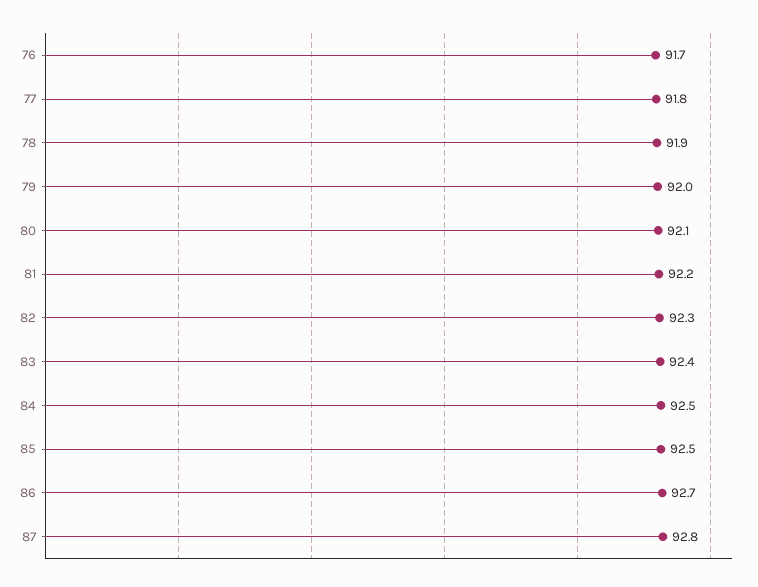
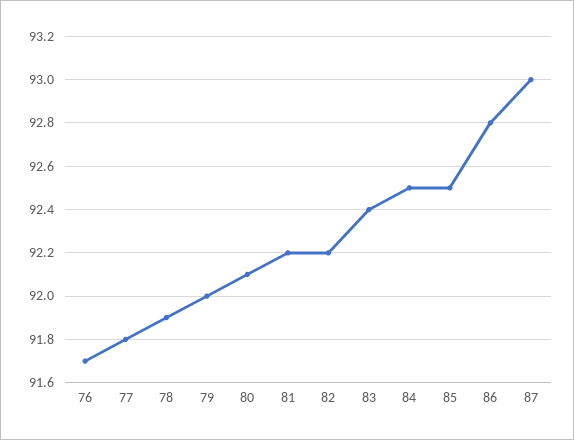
82: 92.3 -> 92.2
86: 92.7 -> 92.8
87: 92.8 -> 93

